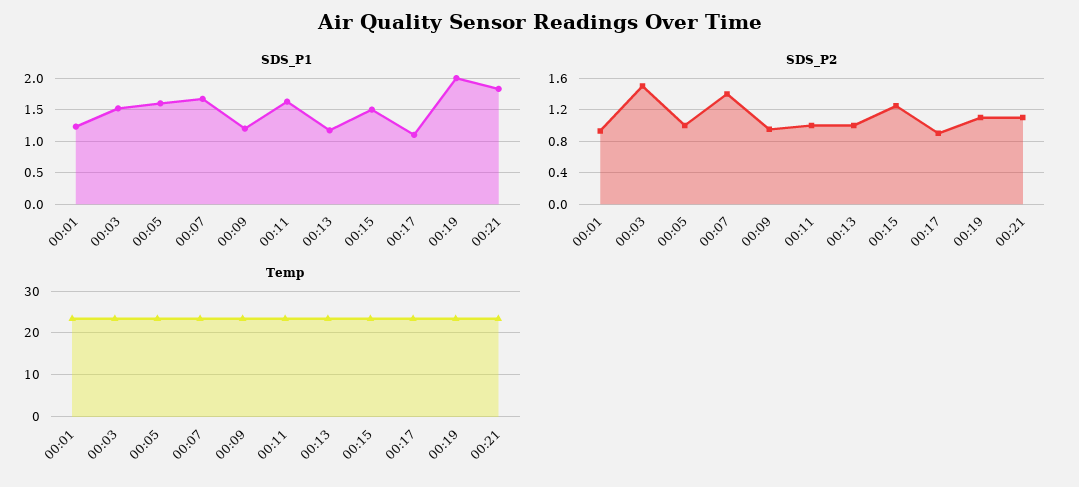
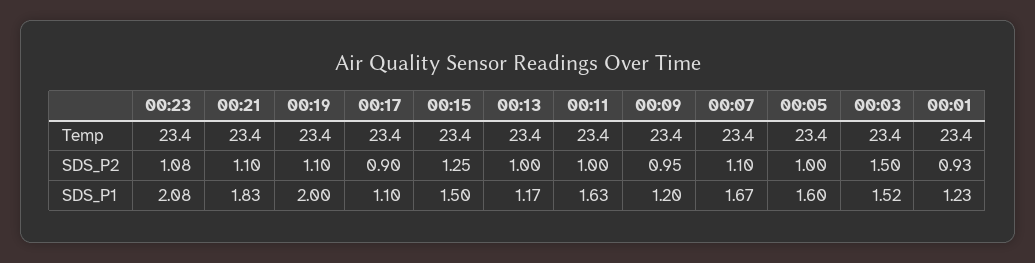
SDS_P2, 00:07: 1.4 -> 1.1
Temp, 00:23: none -> 23.4
SDS_P2, 00:23: none -> 1.08
SDS_P1, 00:23: none -> 2.08

